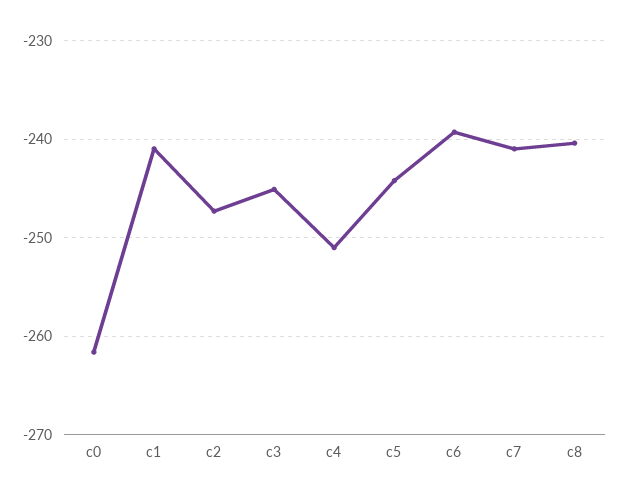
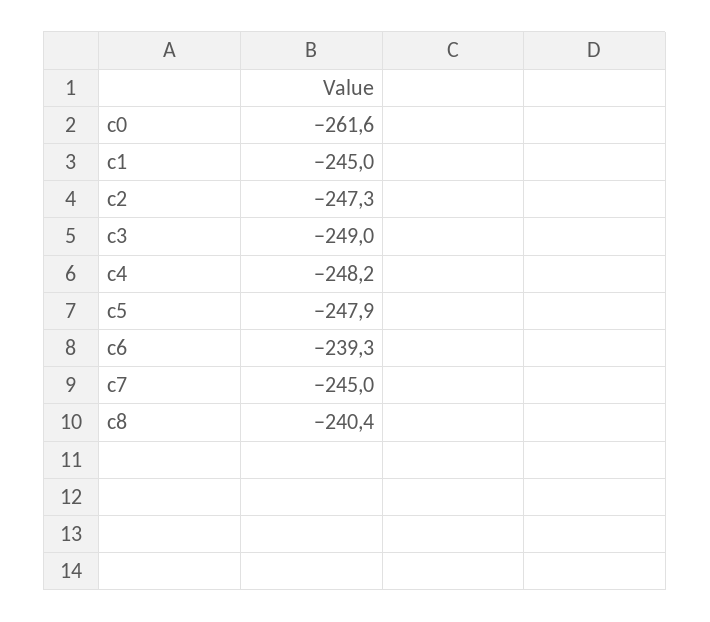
c1: -241 -> -245
c3: -245 -> -249
c4: -251 -> -248.2
c5: -244 -> -247.9
c7: -241 -> -245

